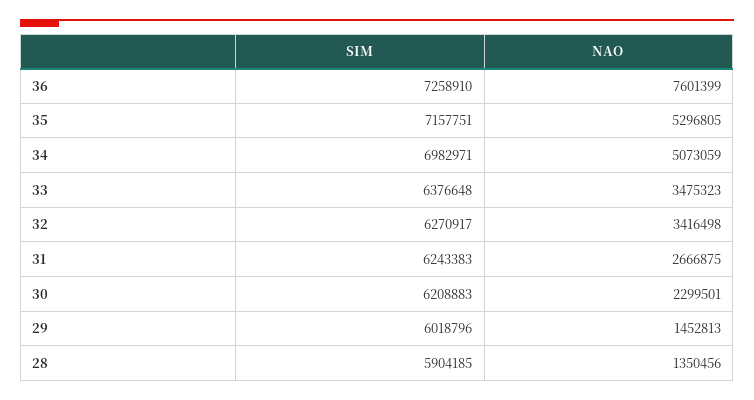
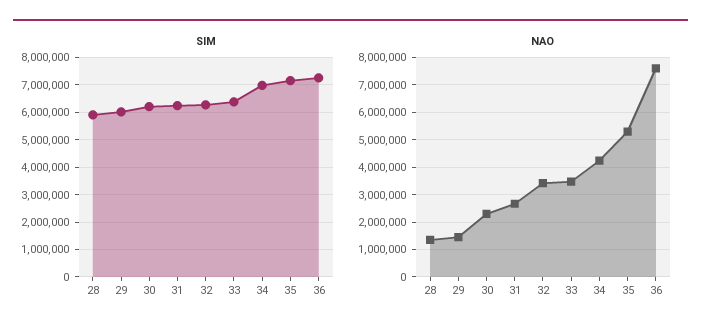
NAO, 34: 5073059 -> 4250000

